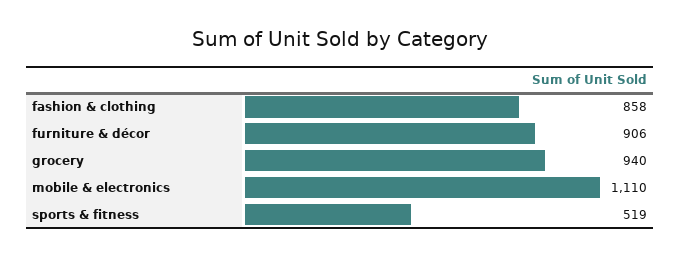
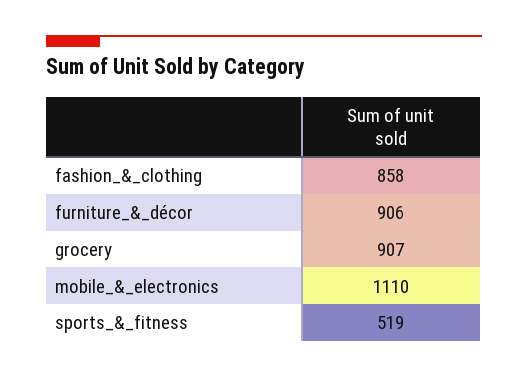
grocery: 940 -> 907

